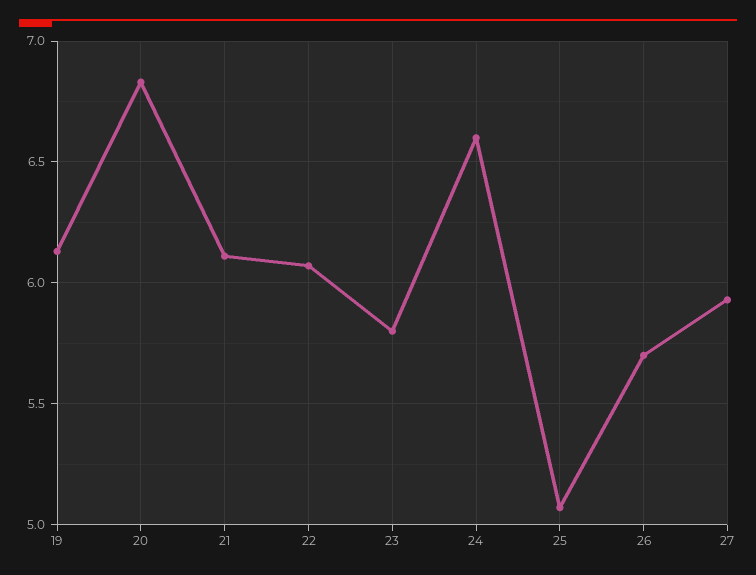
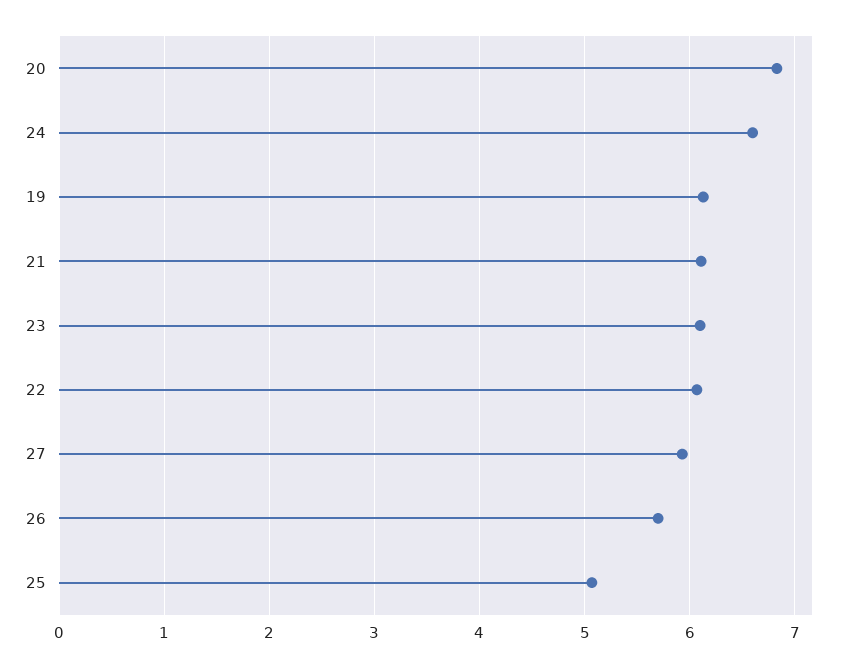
23: 5.8 -> 6.1

